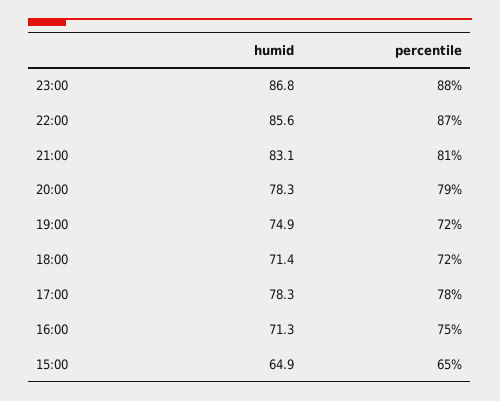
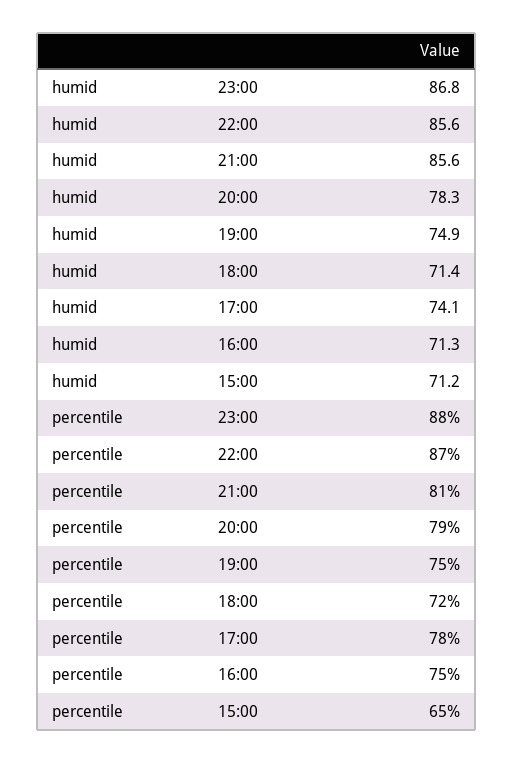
humid, 21:00: 83.1 -> 85.6
percentile, 19:00: 72 -> 75
humid, 17:00: 78.3 -> 74.1
humid, 15:00: 64.9 -> 71.2

